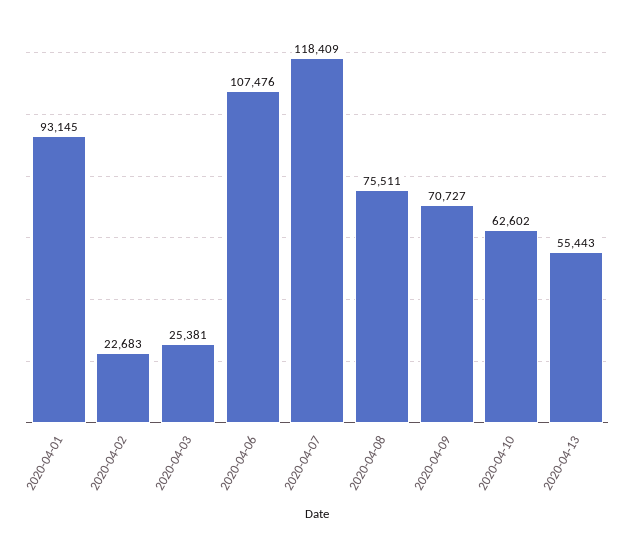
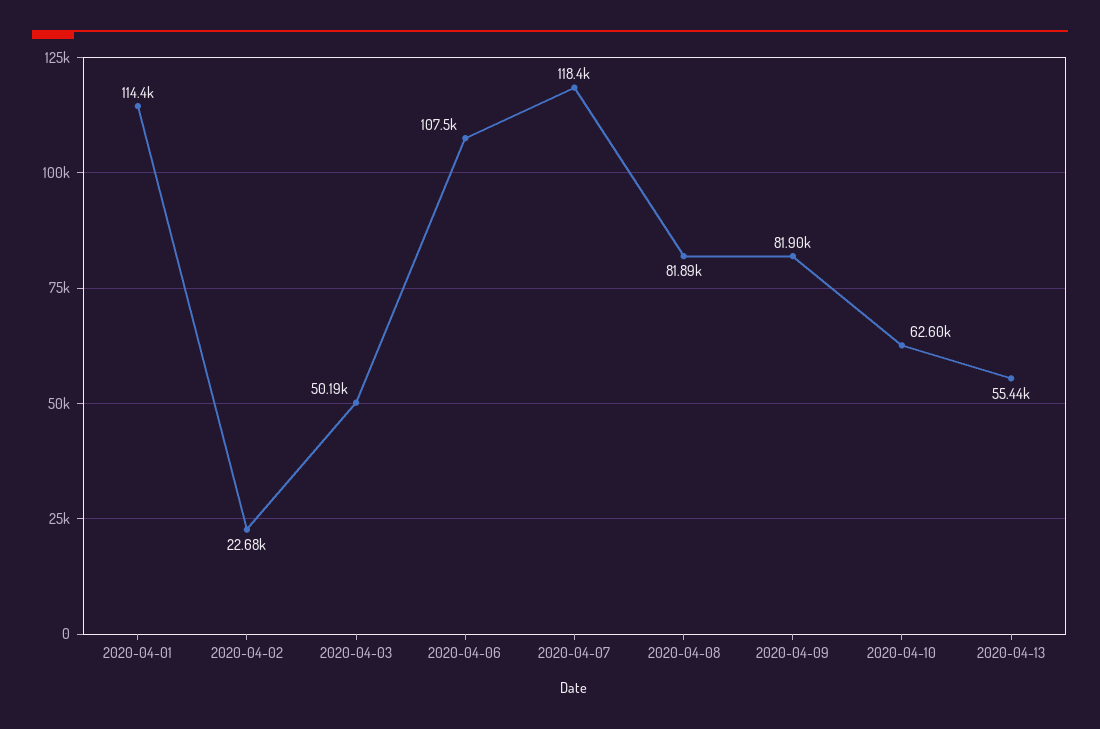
2020-04-01: 93145 -> 114400
2020-04-03: 25381 -> 50190
2020-04-08: 75511 -> 81890
2020-04-09: 70727 -> 81900

